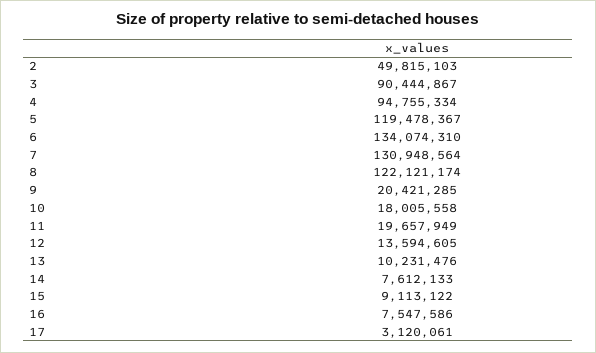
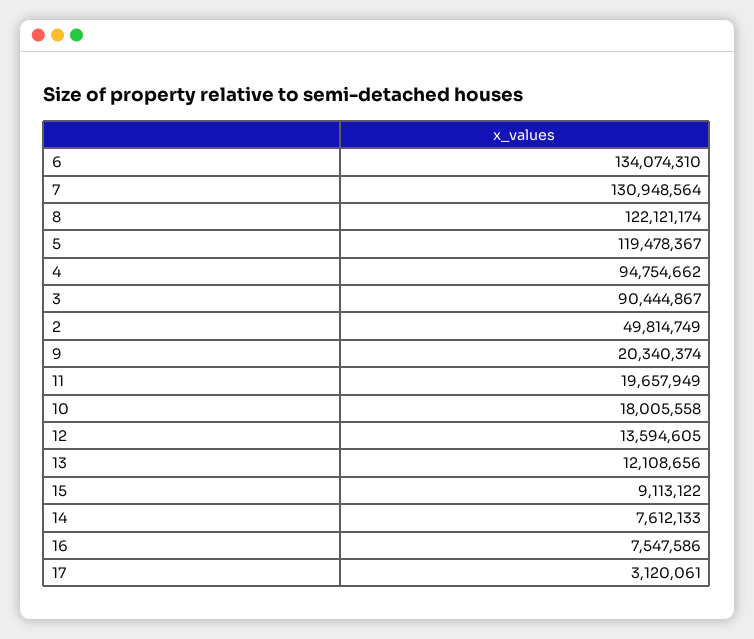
2: 49815103 -> 49814749
4: 94755334 -> 94754662
9: 20421285 -> 20340374
13: 10231476 -> 12108656

